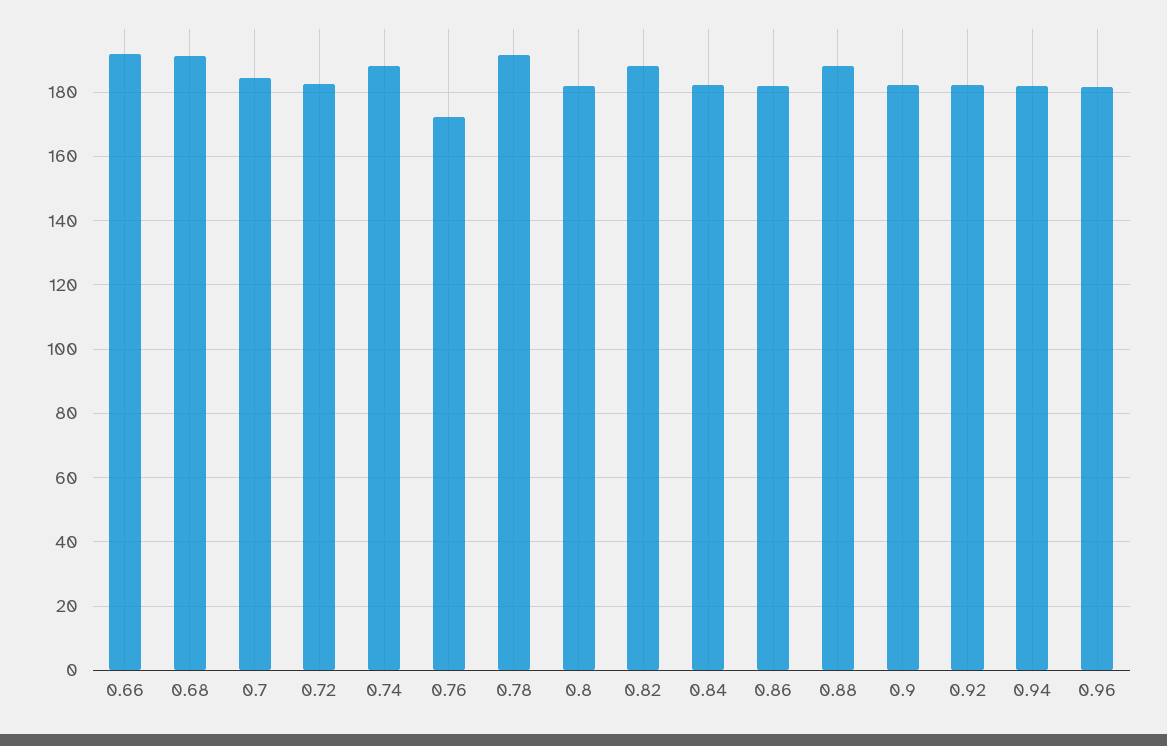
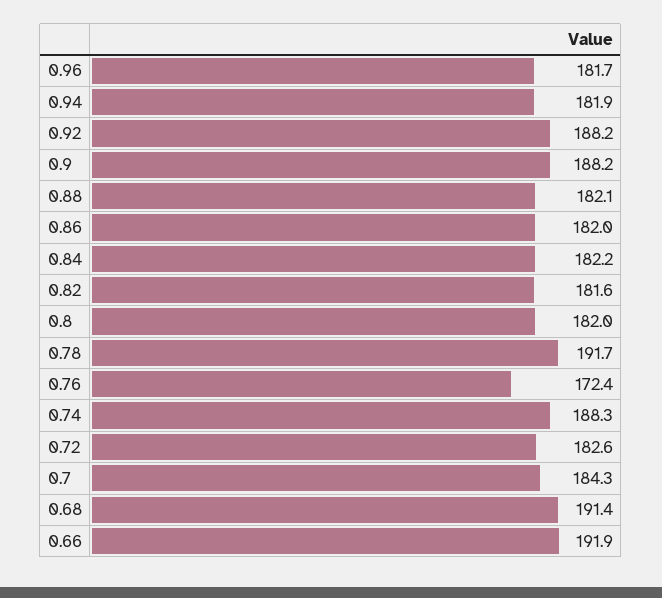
0.82: 188 -> 181.6
0.88: 188 -> 182.1
0.9: 182 -> 188.2
0.92: 182 -> 188.2

